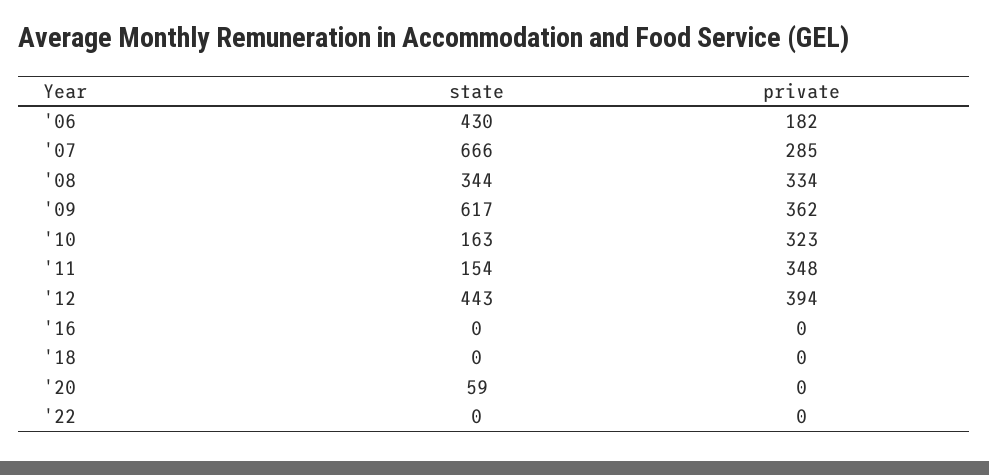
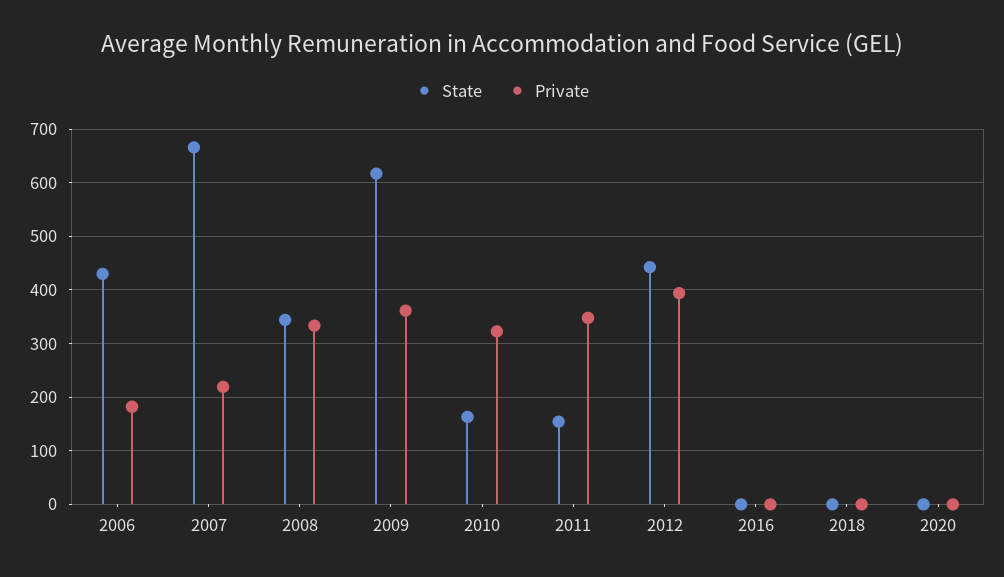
private, '07: 285 -> 220
state, '20: 59 -> 0
state, '22: 0 -> none
private, '22: 0 -> none

